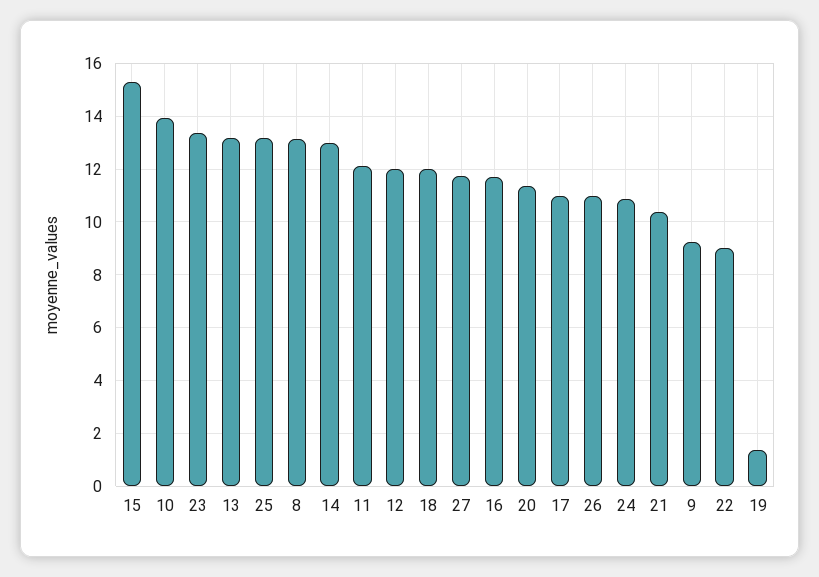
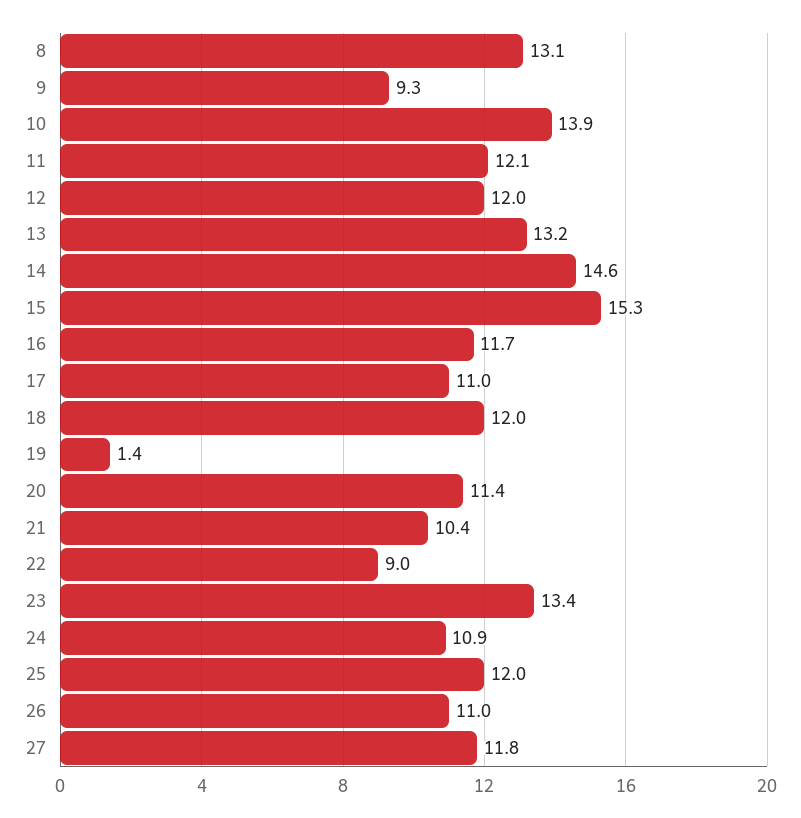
25: 13.25 -> 12
14: 13 -> 14.6

